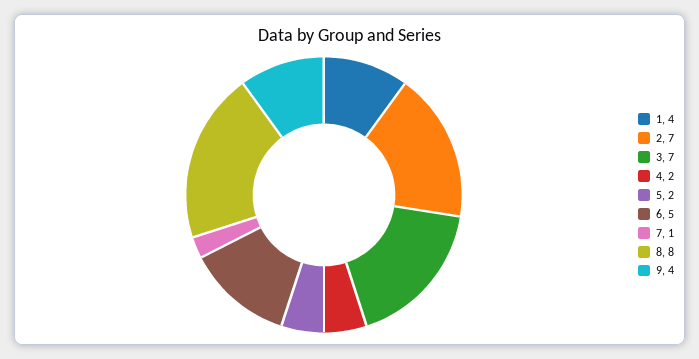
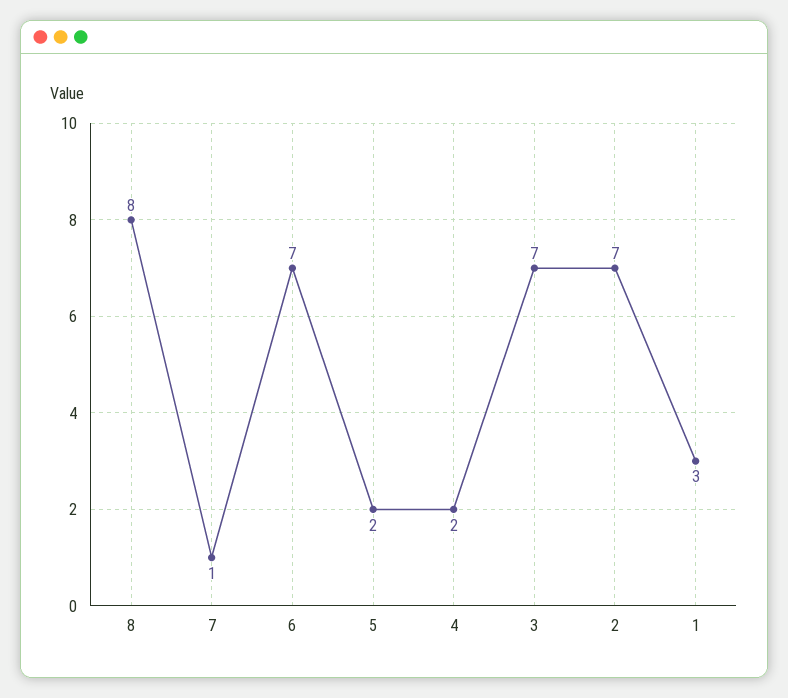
1: 4 -> 3
6: 5 -> 7
9: 4 -> none

